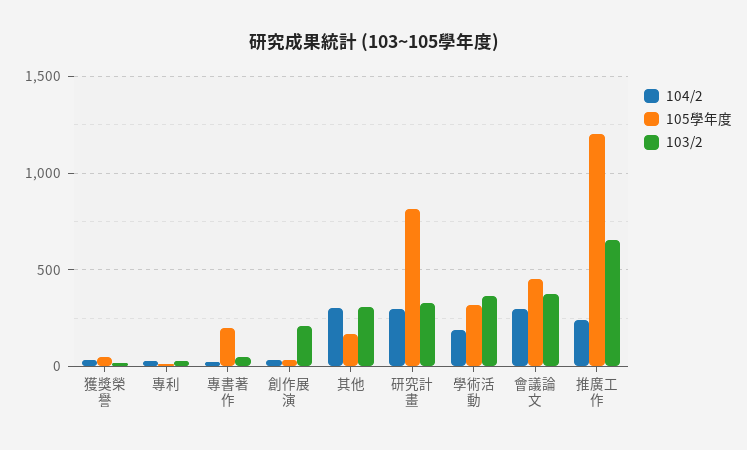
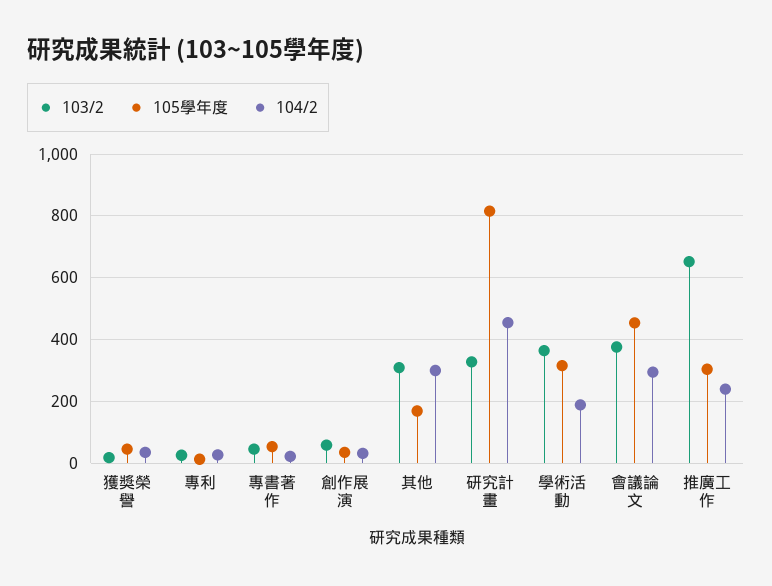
105學年度, 專書著作: 200 -> 60
103/2, 創作展演: 200 -> 60
104/2, 研究計畫: 300 -> 460
105學年度, 推廣工作: 1200 -> 300

